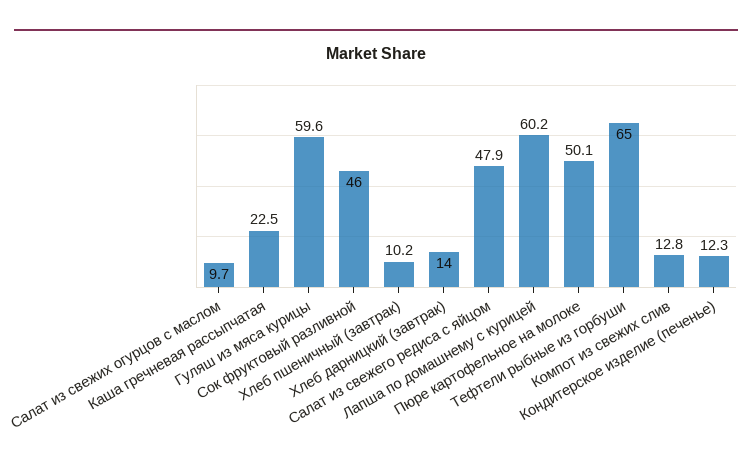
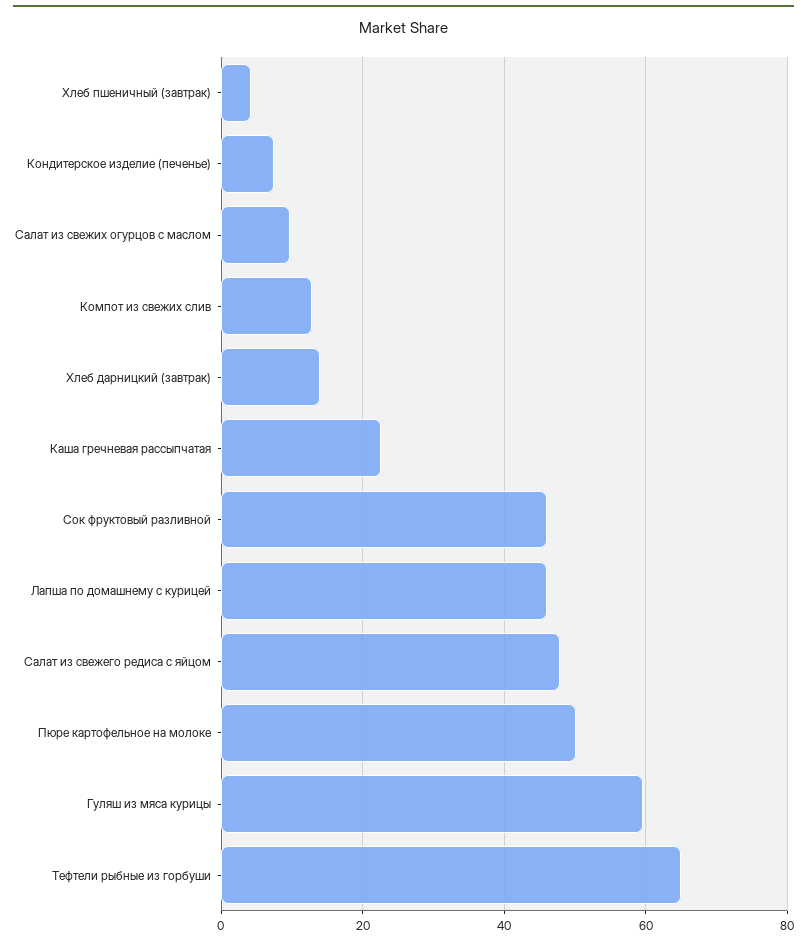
Хлеб пшеничный (завтрак): 10.2 -> 4
Лапша по домашнему с курицей: 60.2 -> 46
Кондитерское изделие (печенье): 12.3 -> 8

